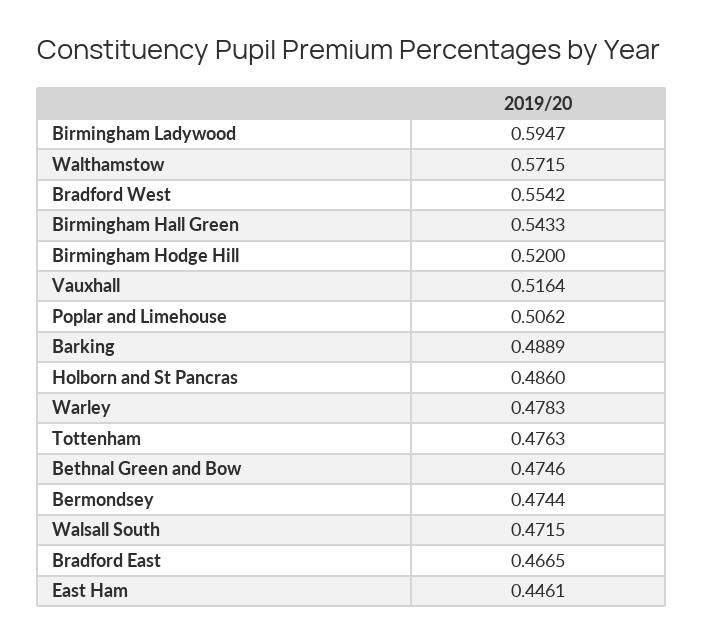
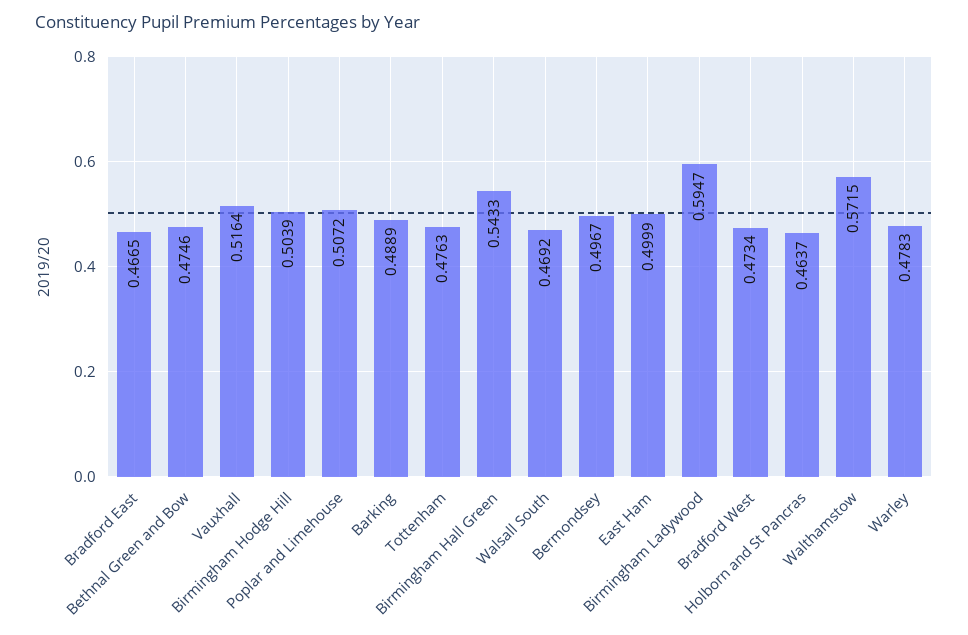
Bradford West: 0.5542 -> 0.4734
Birmingham Hodge Hill: 0.52 -> 0.5039
Poplar and Limehouse: 0.5062 -> 0.5072
Holborn and St Pancras: 0.486 -> 0.4637
Bermondsey: 0.4744 -> 0.4967
Walsall South: 0.4715 -> 0.4692
East Ham: 0.4461 -> 0.4999

